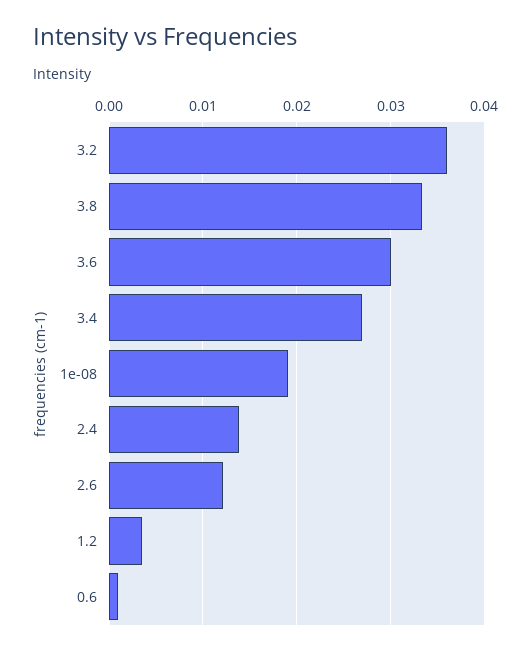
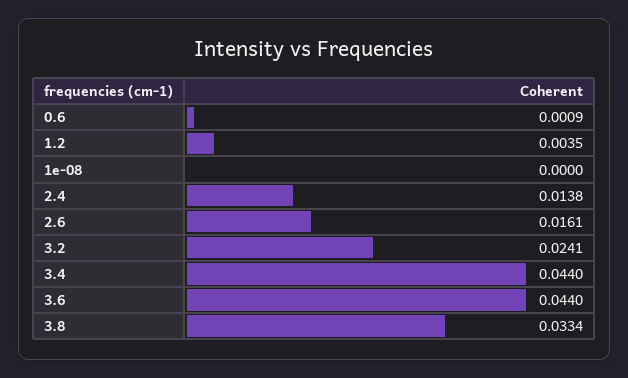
3.2: 0.036 -> 0.0241
3.6: 0.03 -> 0.044
3.4: 0.027 -> 0.044
1e-08: 0.019 -> 0
2.6: 0.012 -> 0.0161

